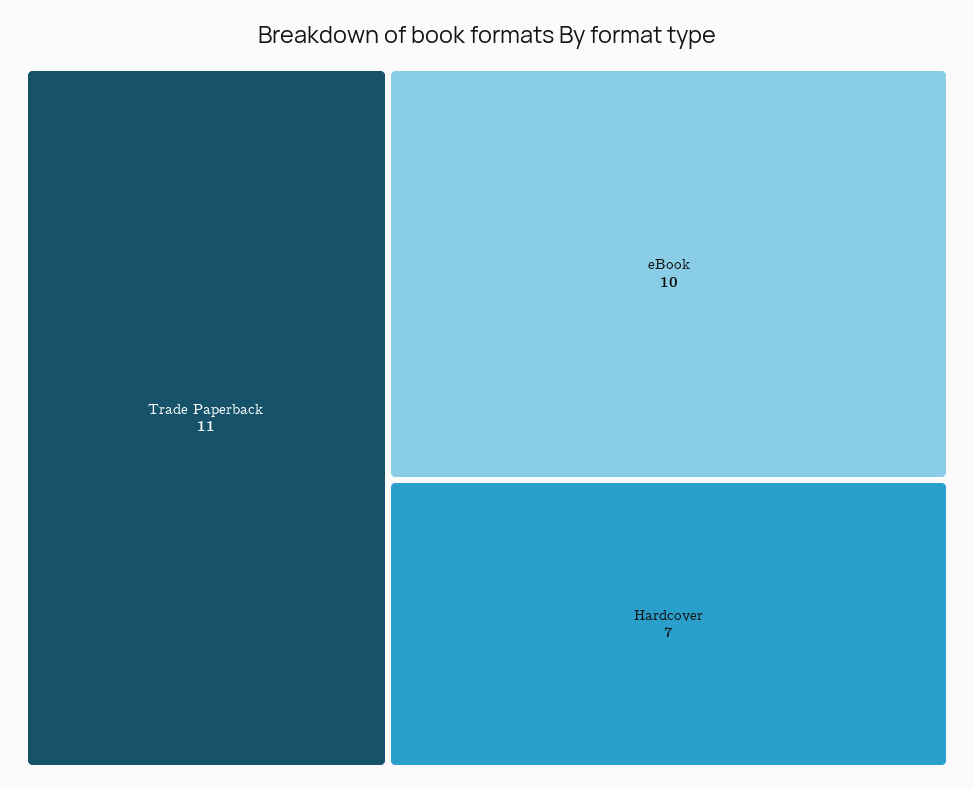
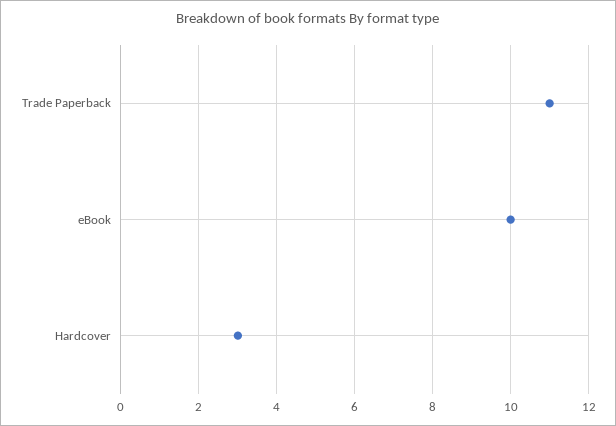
Hardcover: 7 -> 3

